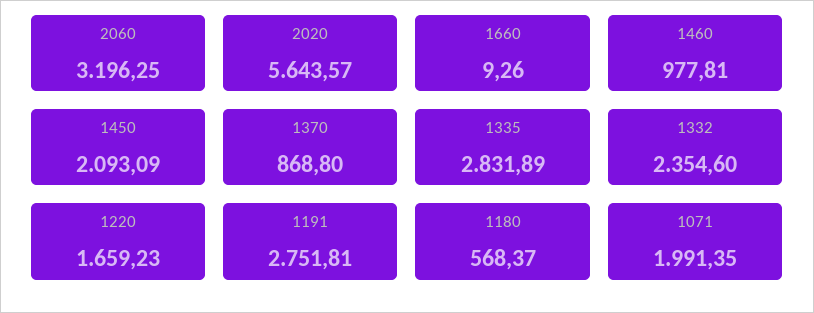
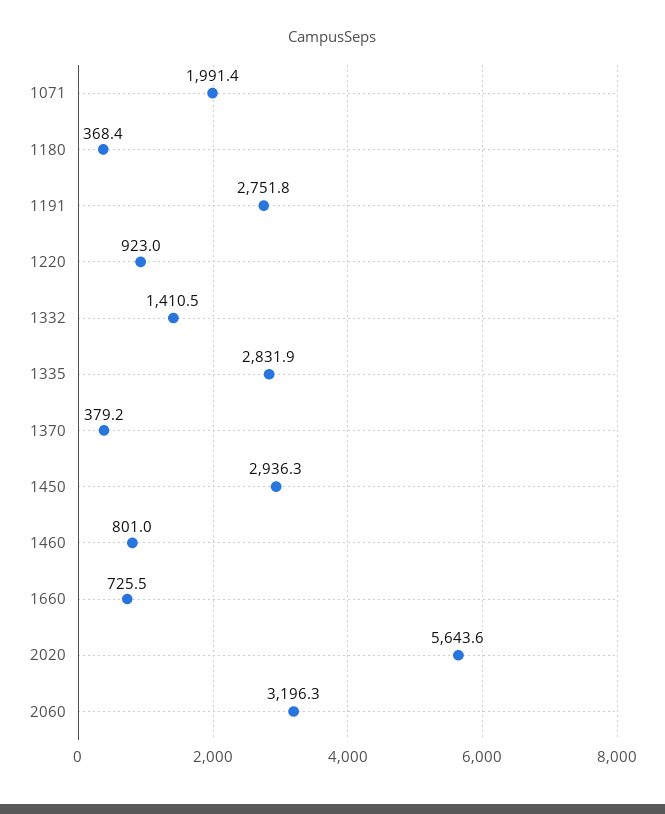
1660: 9.26 -> 725.5
1460: 977.81 -> 801
1450: 2093.09 -> 2936.3
1370: 868.8 -> 379.2
1332: 2354.6 -> 1410.5
1220: 1659.23 -> 923
1180: 568.37 -> 368.4

